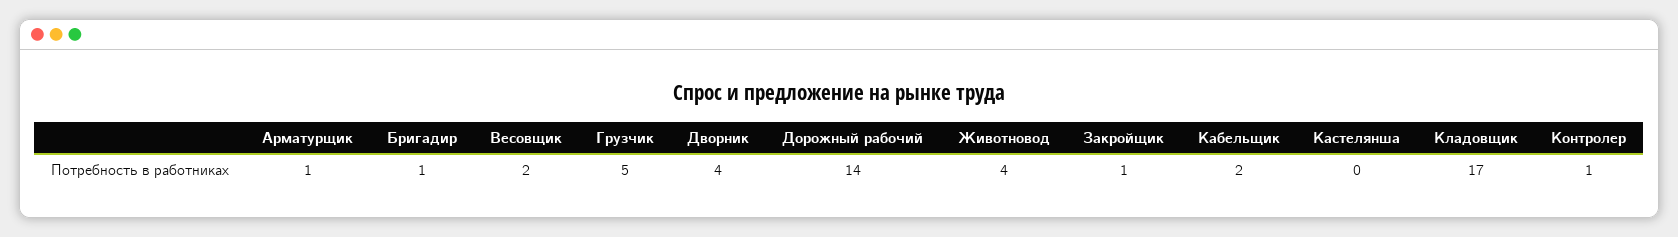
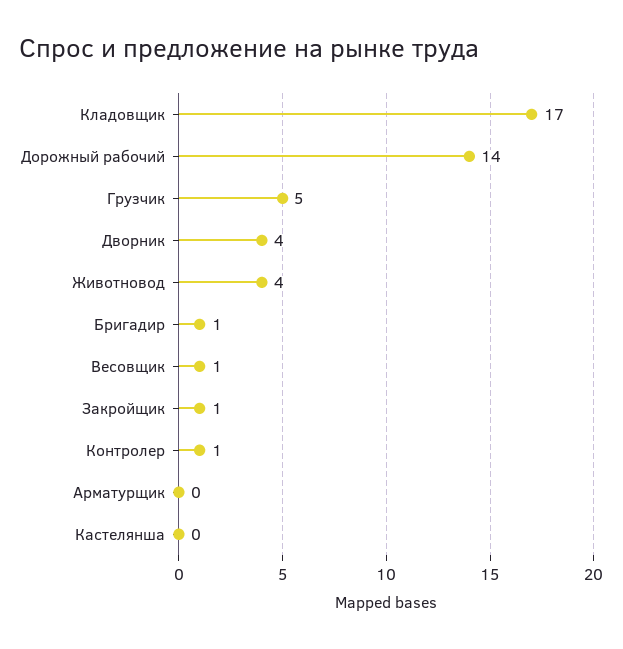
Арматурщик: 1 -> 0
Весовщик: 2 -> 1
Кабельщик: 2 -> none

